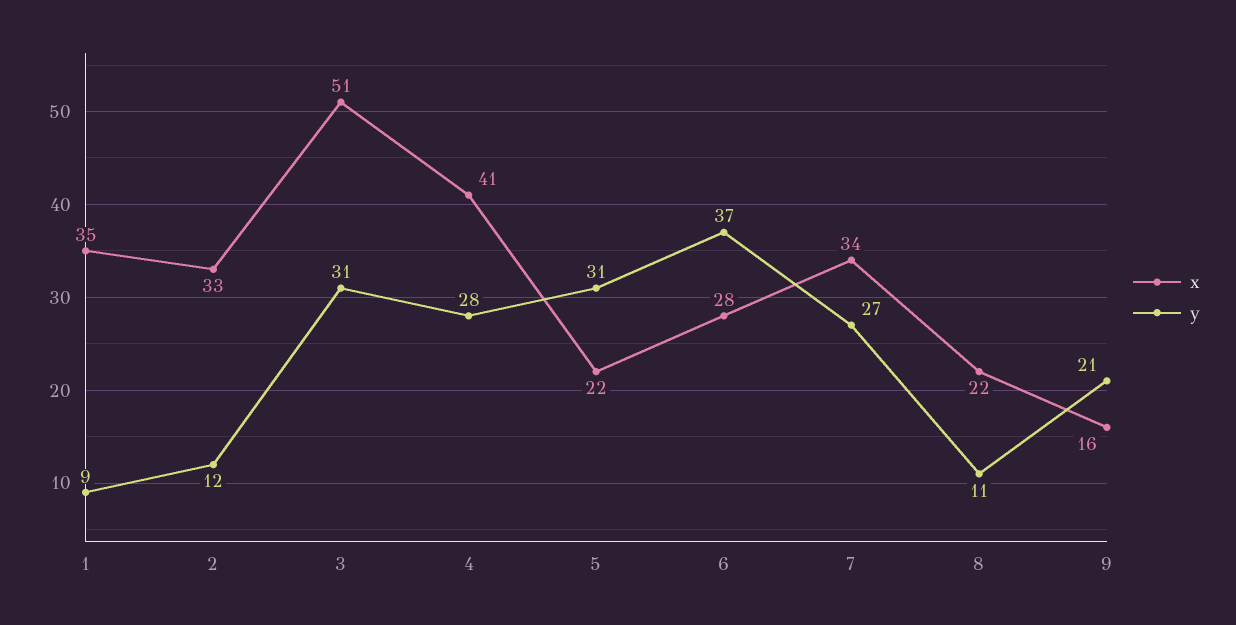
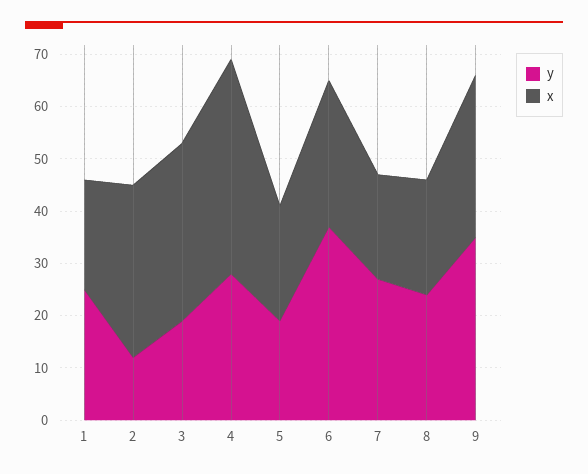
x, 1: 35 -> 20
y, 1: 9 -> 25
x, 3: 51 -> 35
y, 3: 31 -> 20
y, 5: 31 -> 20
x, 7: 34 -> 20
y, 8: 11 -> 25
x, 9: 16 -> 30
y, 9: 21 -> 35

